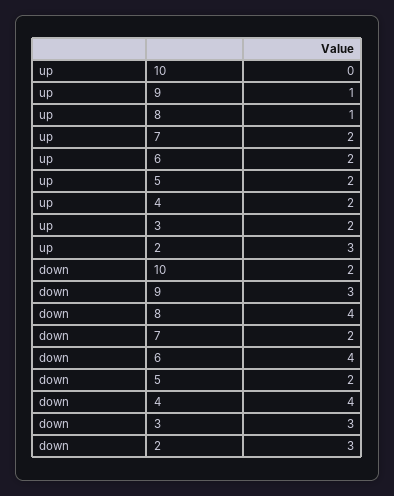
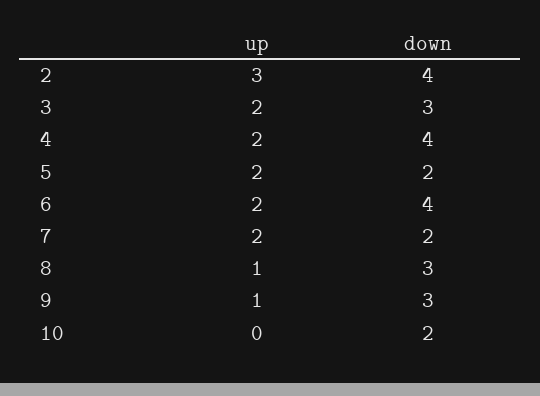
down, 8: 4 -> 3
down, 2: 3 -> 4

